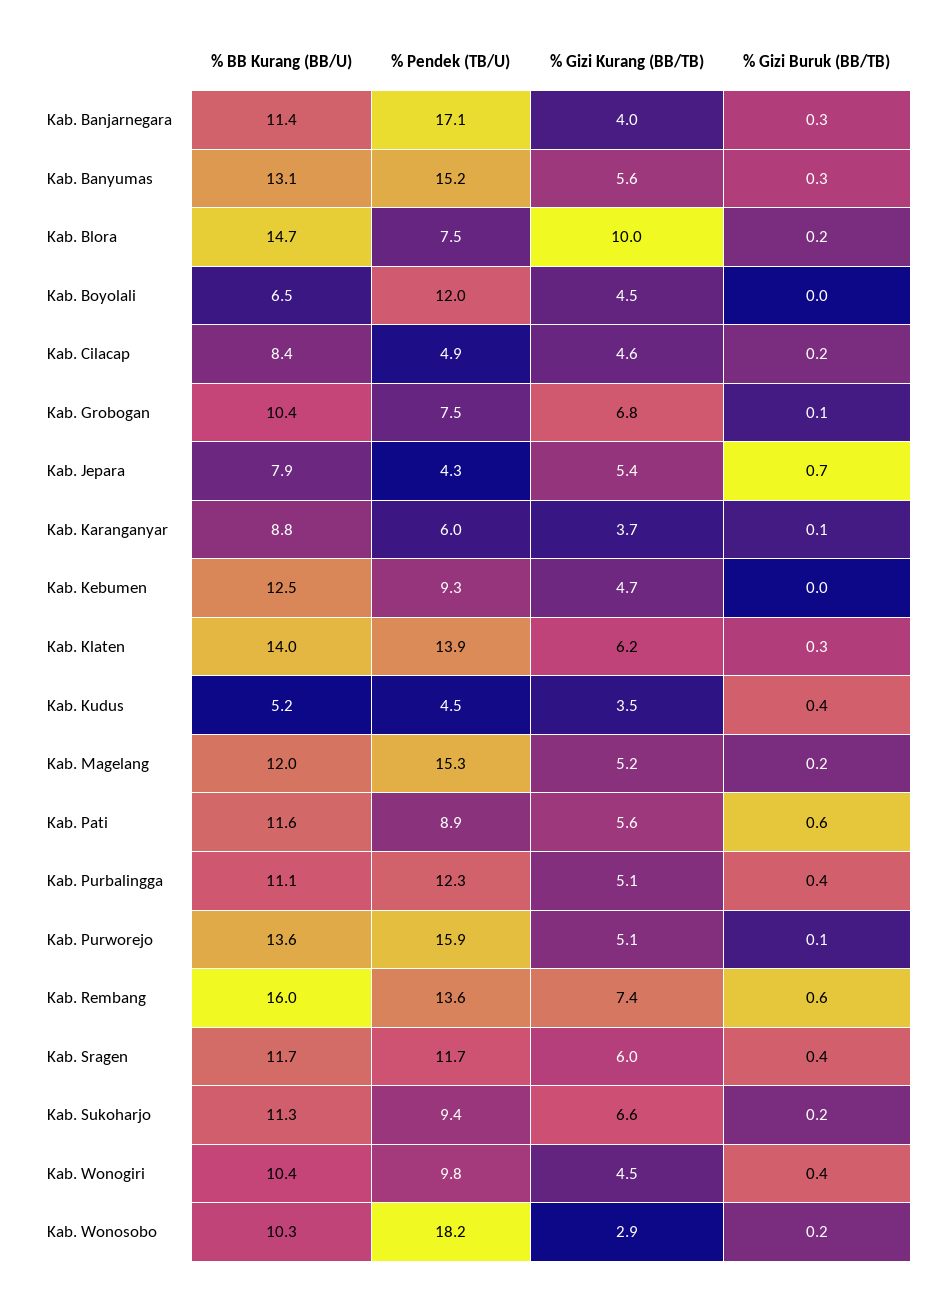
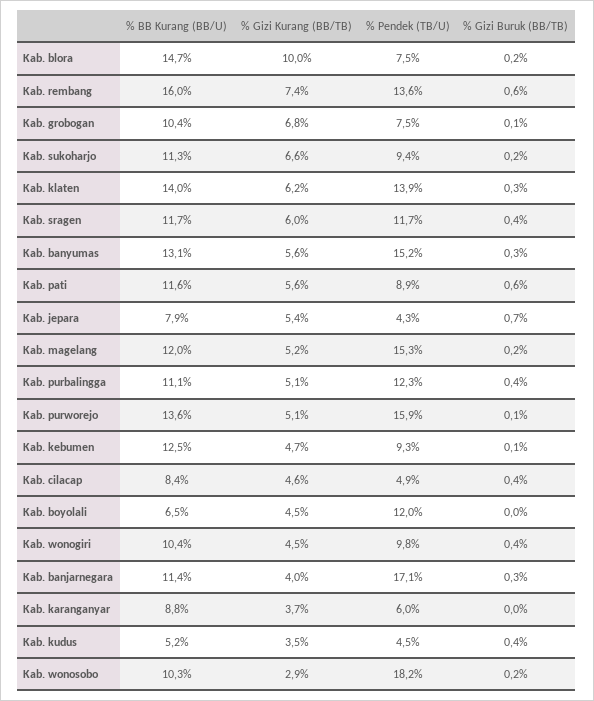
% Gizi Buruk (BB/TB), Kab. Cilacap: 0.2 -> 0.4
% Gizi Buruk (BB/TB), Kab. Karanganyar: 0.1 -> 0
% Gizi Buruk (BB/TB), Kab. Kebumen: 0 -> 0.1

